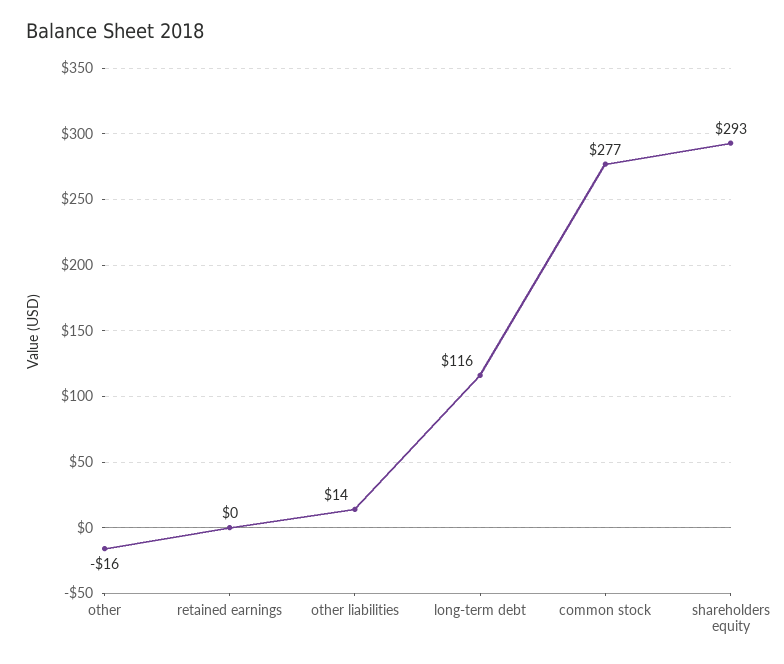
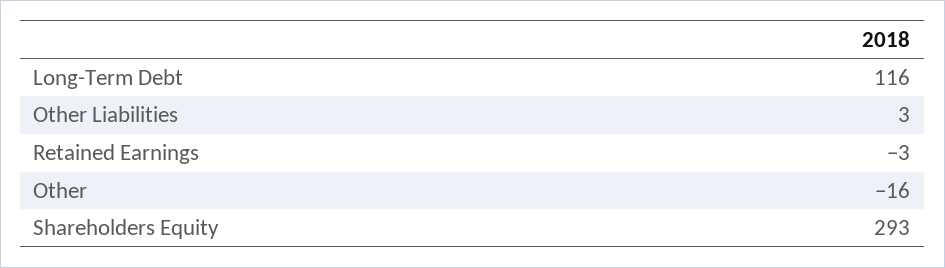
retained earnings: 0 -> -3
other liabilities: 14 -> 3
common stock: 277 -> none

